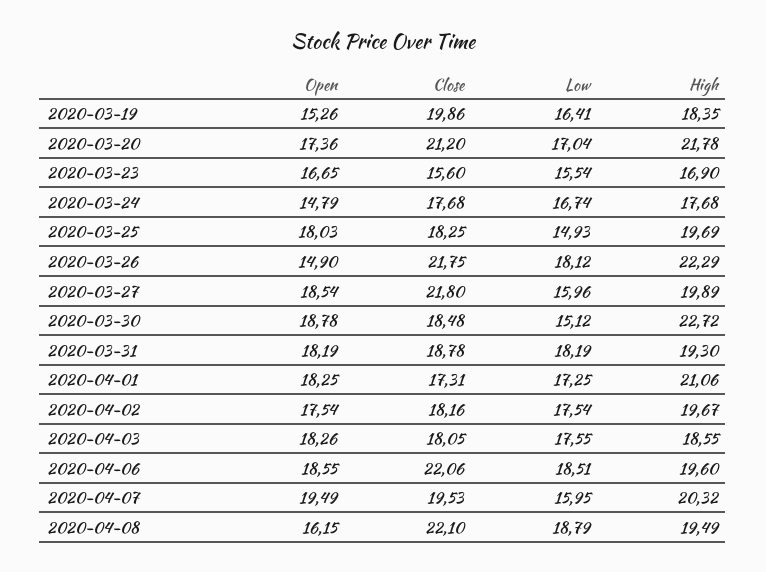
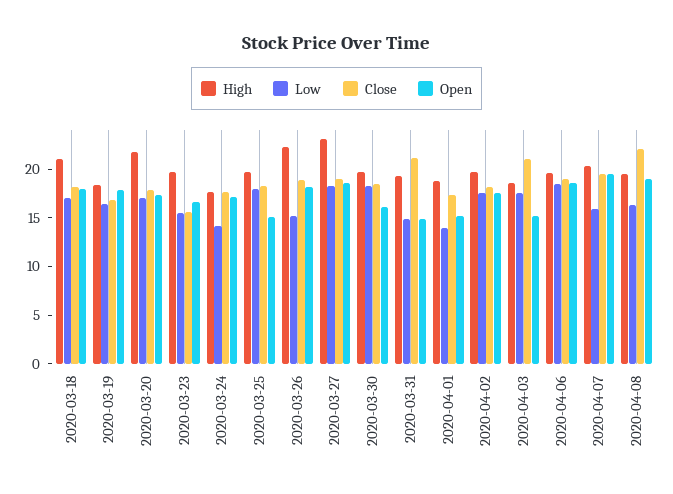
Open, 2020-03-19: 15.26 -> 18
Close, 2020-03-19: 19.86 -> 17
Close, 2020-03-20: 21.2 -> 18
High, 2020-03-23: 16.9 -> 20
Open, 2020-03-24: 14.79 -> 17
Low, 2020-03-24: 16.74 -> 14
Open, 2020-03-25: 18.03 -> 15
Low, 2020-03-25: 14.93 -> 18
Open, 2020-03-26: 14.9 -> 18
Close, 2020-03-26: 21.75 -> 19
Low, 2020-03-26: 18.12 -> 15
Close, 2020-03-27: 21.8 -> 19
Low, 2020-03-27: 15.96 -> 18
High, 2020-03-27: 19.89 -> 23
Open, 2020-03-30: 18.78 -> 16
Low, 2020-03-30: 15.12 -> 18
High, 2020-03-30: 22.72 -> 20
Open, 2020-03-31: 18.19 -> 15
Close, 2020-03-31: 18.78 -> 21
Low, 2020-03-31: 18.19 -> 15
Open, 2020-04-01: 18.25 -> 15
Low, 2020-04-01: 17.25 -> 14
High, 2020-04-01: 21.06 -> 19
Open, 2020-04-03: 18.26 -> 15
Close, 2020-04-03: 18.05 -> 21
Close, 2020-04-06: 22.06 -> 19
Open, 2020-04-08: 16.15 -> 19
Low, 2020-04-08: 18.79 -> 16
High, 2020-03-18: none -> 21
Low, 2020-03-18: none -> 17
Close, 2020-03-18: none -> 18
Open, 2020-03-18: none -> 18

